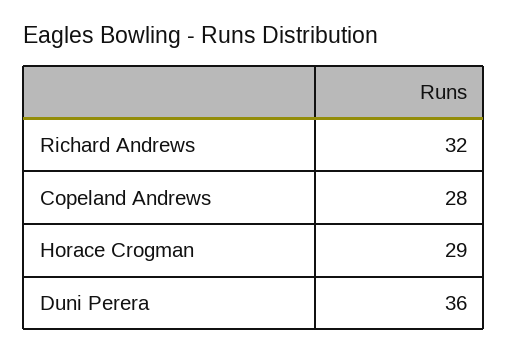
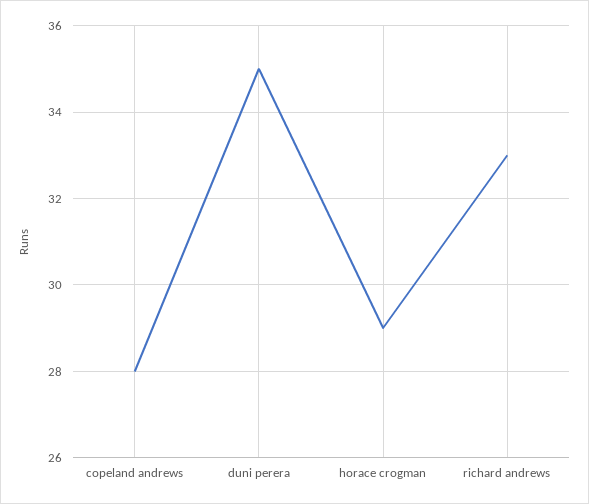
Richard Andrews: 32 -> 33
Duni Perera: 36 -> 35

